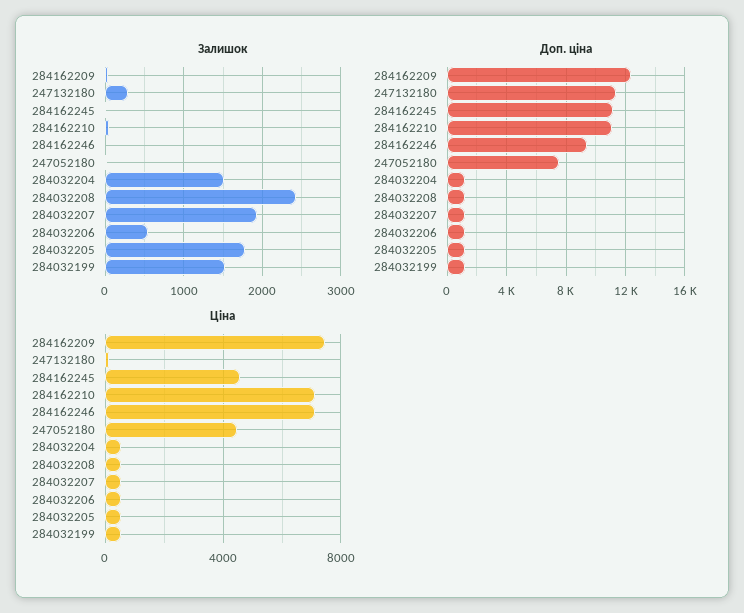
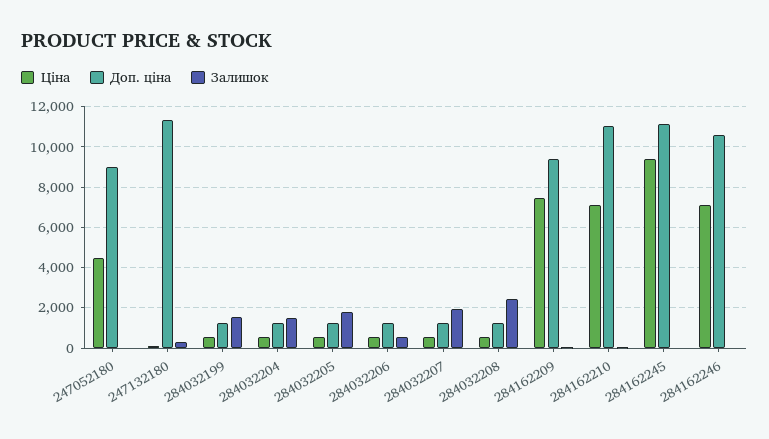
Доп. ціна, 284162209: 12500 -> 9500
Доп. ціна, 284162246: 9500 -> 10500
Доп. ціна, 247052180: 7500 -> 9000
Ціна, 284162245: 4500 -> 9500

